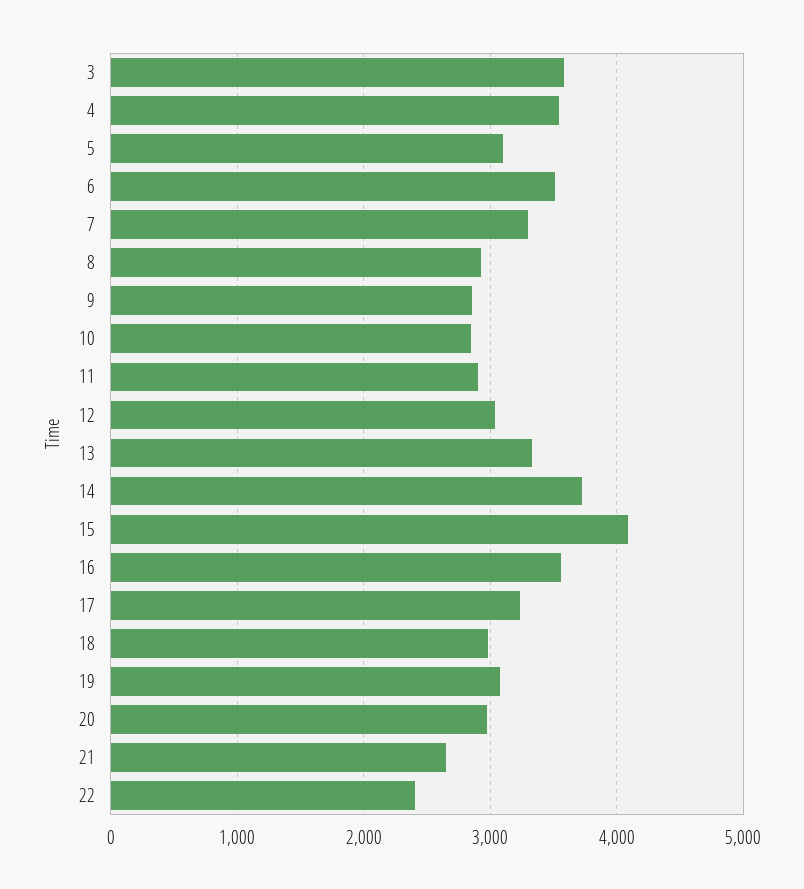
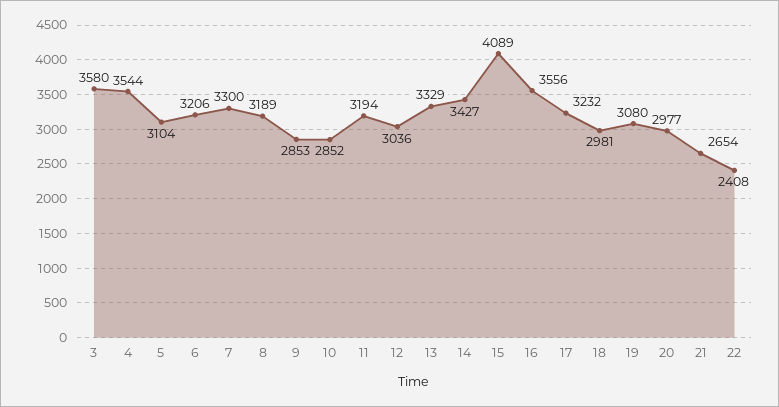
6: 3500 -> 3206
8: 2900 -> 3189
11: 2900 -> 3194
14: 3700 -> 3427

